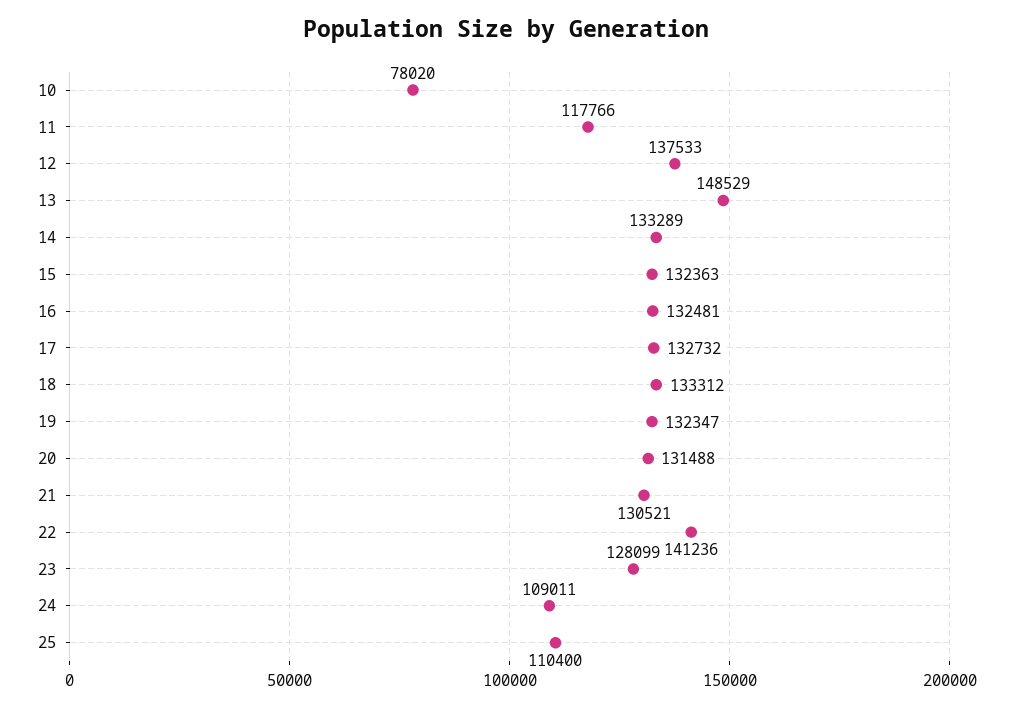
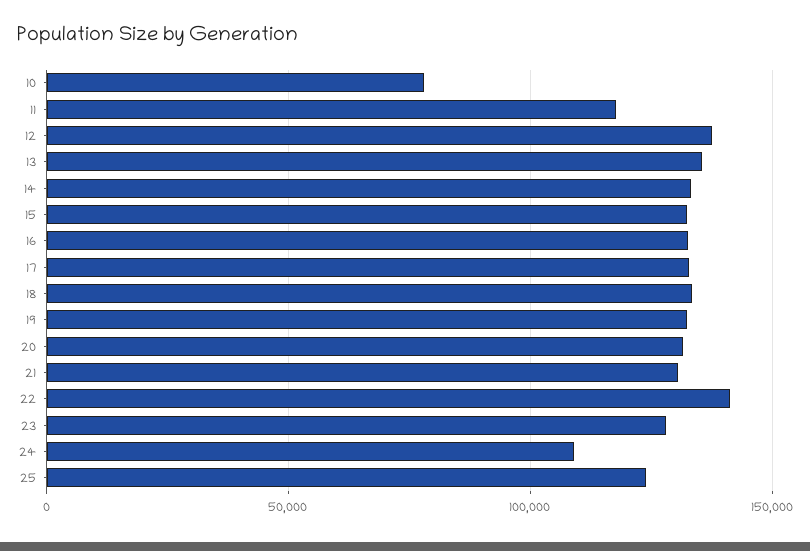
13: 148529 -> 135000
25: 110400 -> 125000

